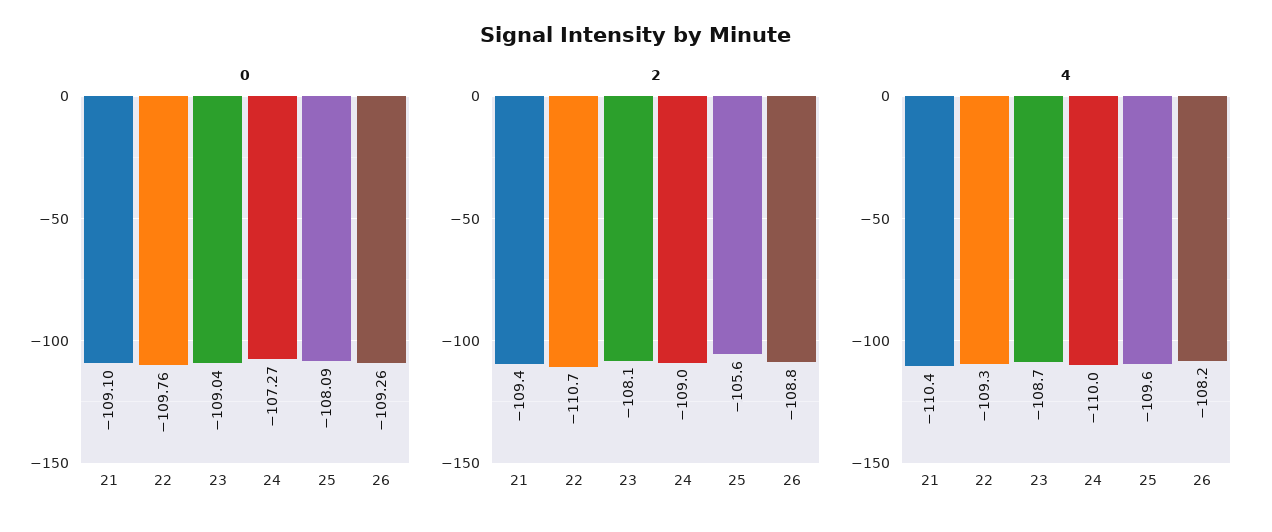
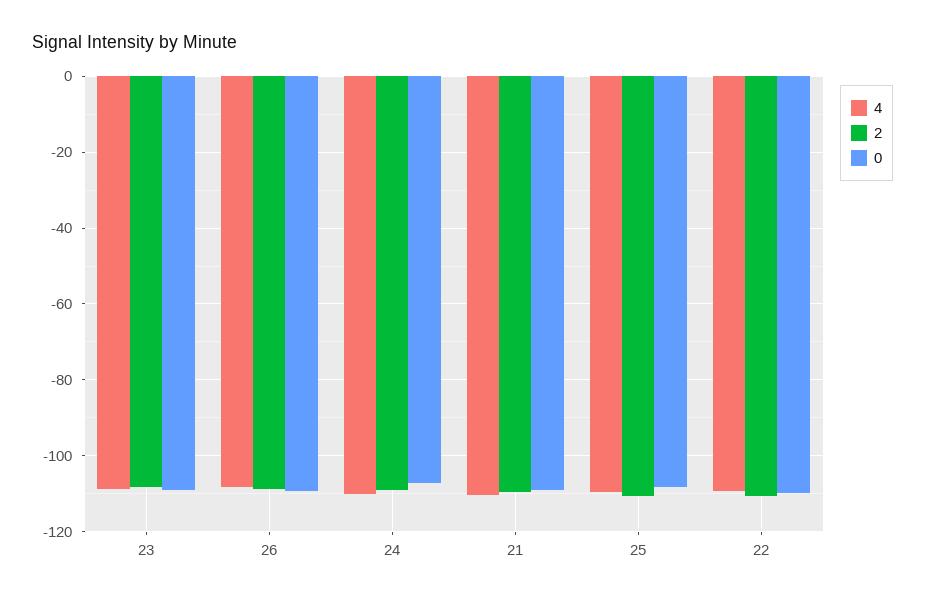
2, 25: -105.6 -> -110

